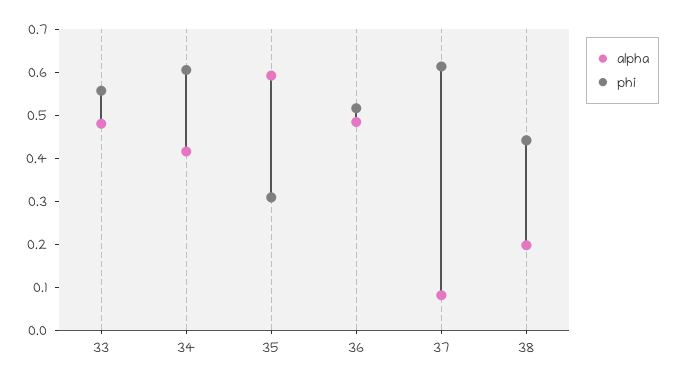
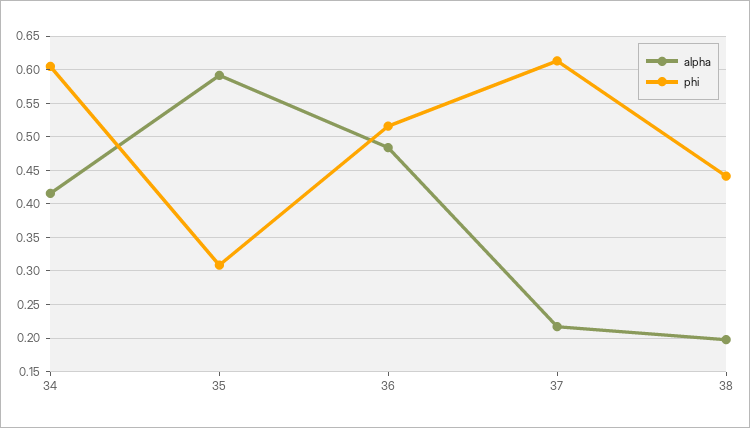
alpha, 33: 0.48 -> none
phi, 33: 0.56 -> none
alpha, 37: 0.08 -> 0.22

